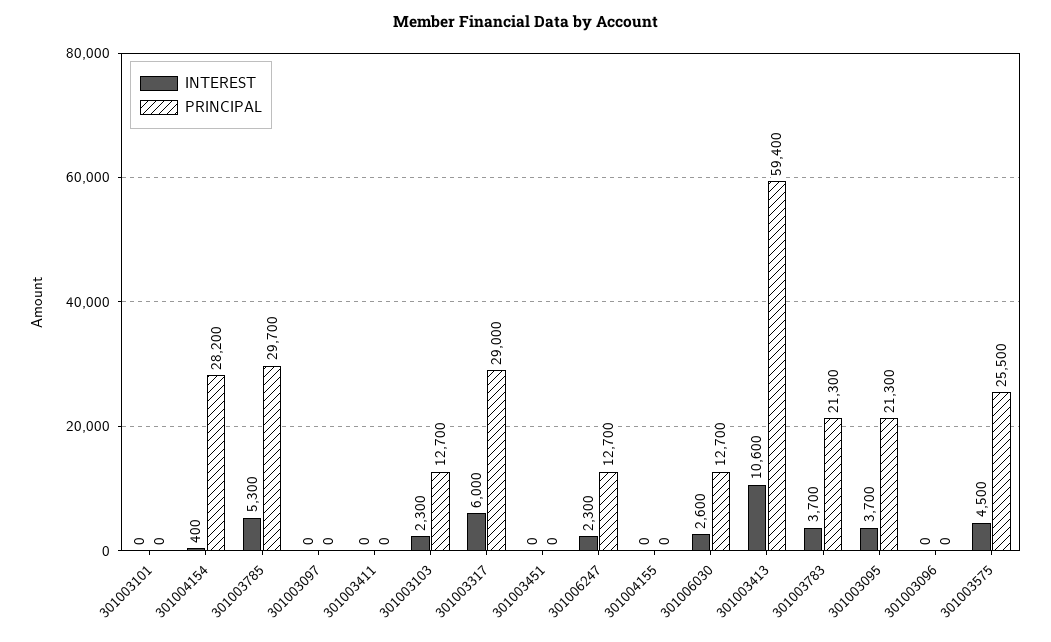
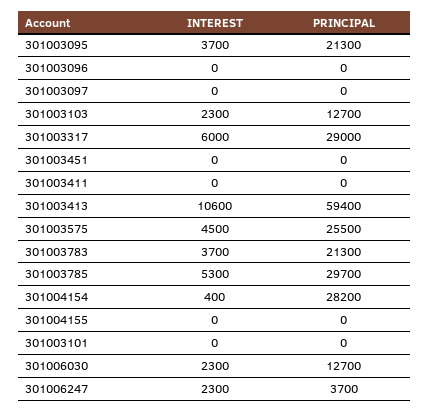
PRINCIPAL, 301006247: 12700 -> 3700
INTEREST, 301006030: 2600 -> 2300

